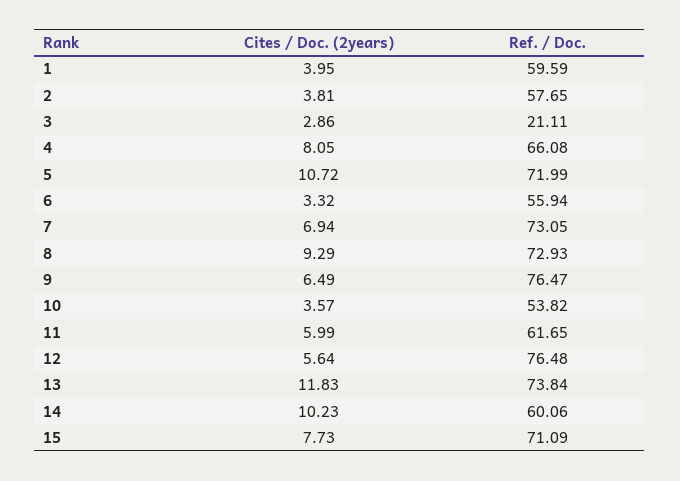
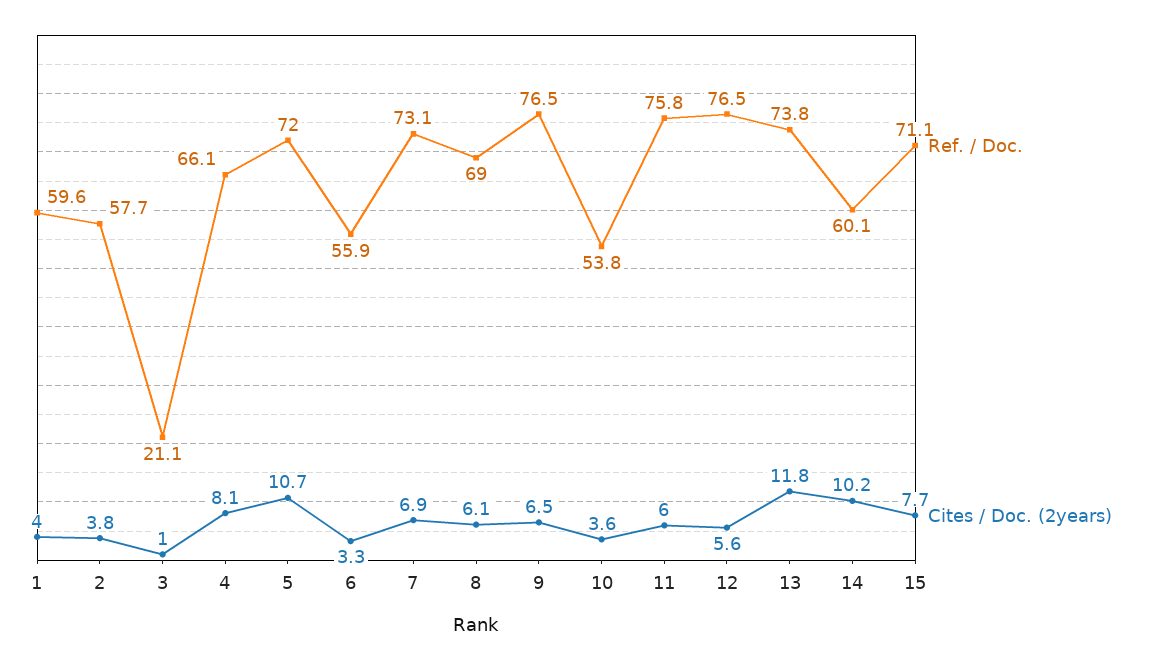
Cites / Doc. (2years), 3: 2.86 -> 1
Cites / Doc. (2years), 8: 9.29 -> 6.1
Ref. / Doc., 8: 72.93 -> 69
Ref. / Doc., 11: 61.65 -> 75.8

